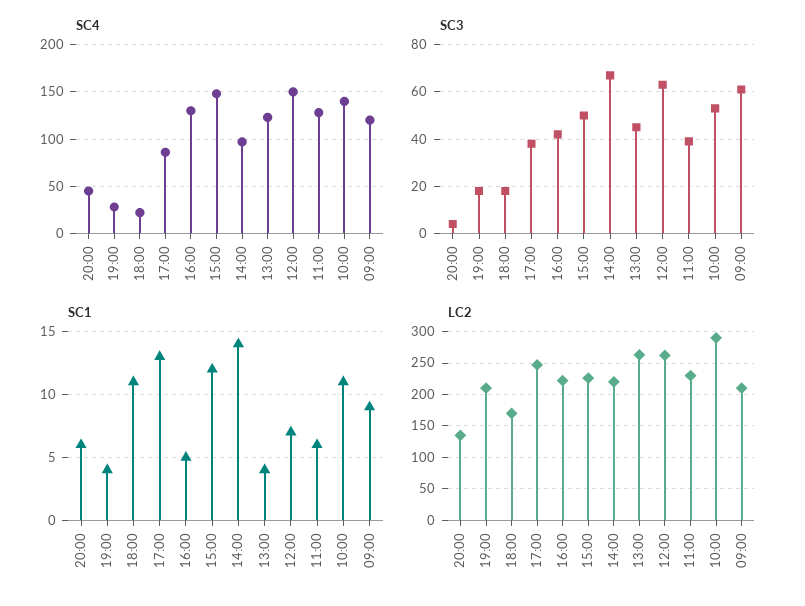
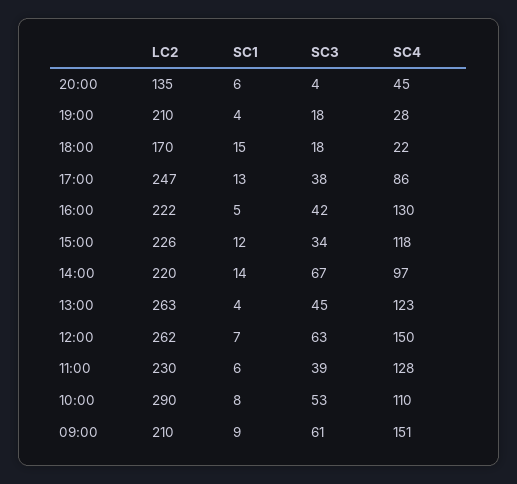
SC4, 15:00: 150 -> 118
SC4, 10:00: 140 -> 110
SC4, 09:00: 120 -> 151
SC3, 15:00: 50 -> 34
SC1, 18:00: 11 -> 15
SC1, 10:00: 11 -> 8

